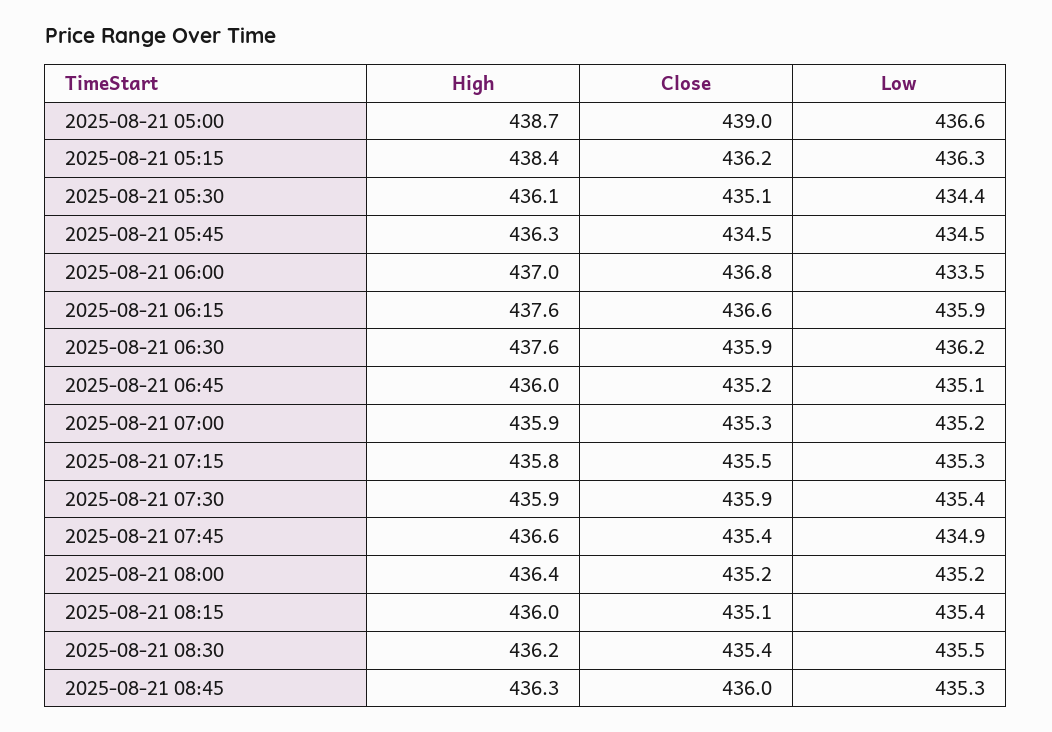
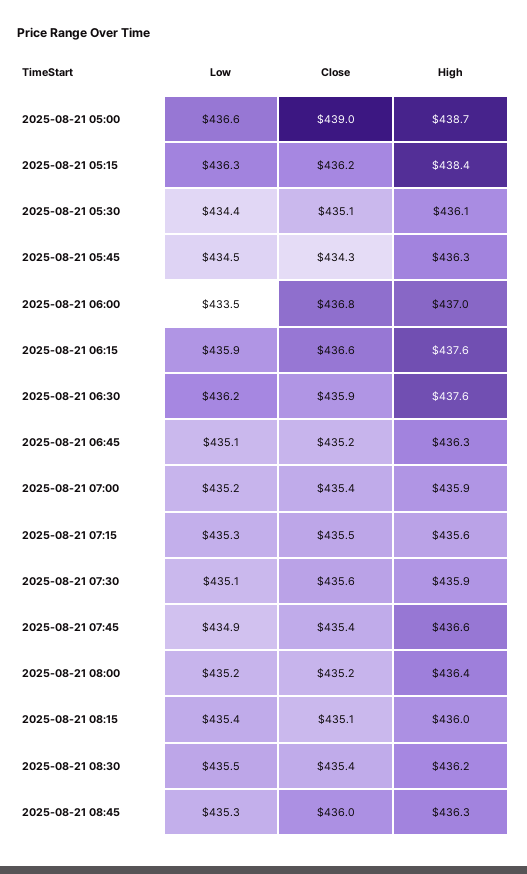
Close, 2025-08-21 05:45: 434.5 -> 434.3
High, 2025-08-21 06:45: 436 -> 436.3
Close, 2025-08-21 07:00: 435.3 -> 435.4
High, 2025-08-21 07:15: 435.8 -> 435.6
Close, 2025-08-21 07:30: 435.9 -> 435.6
Low, 2025-08-21 07:30: 435.4 -> 435.1

